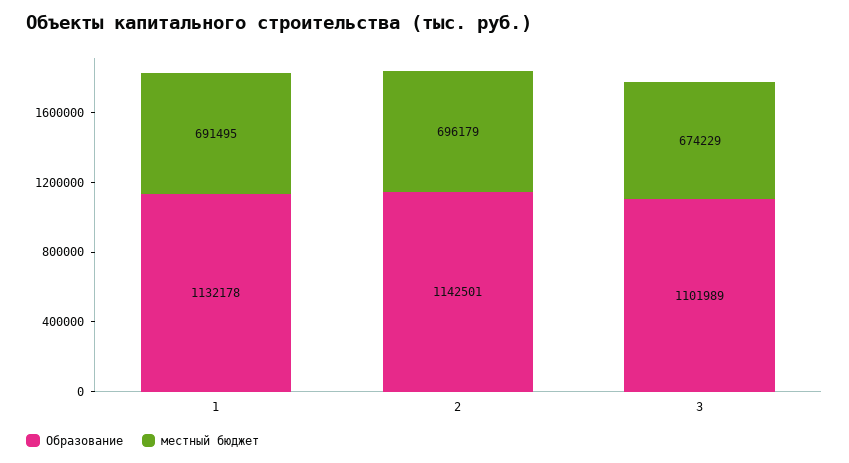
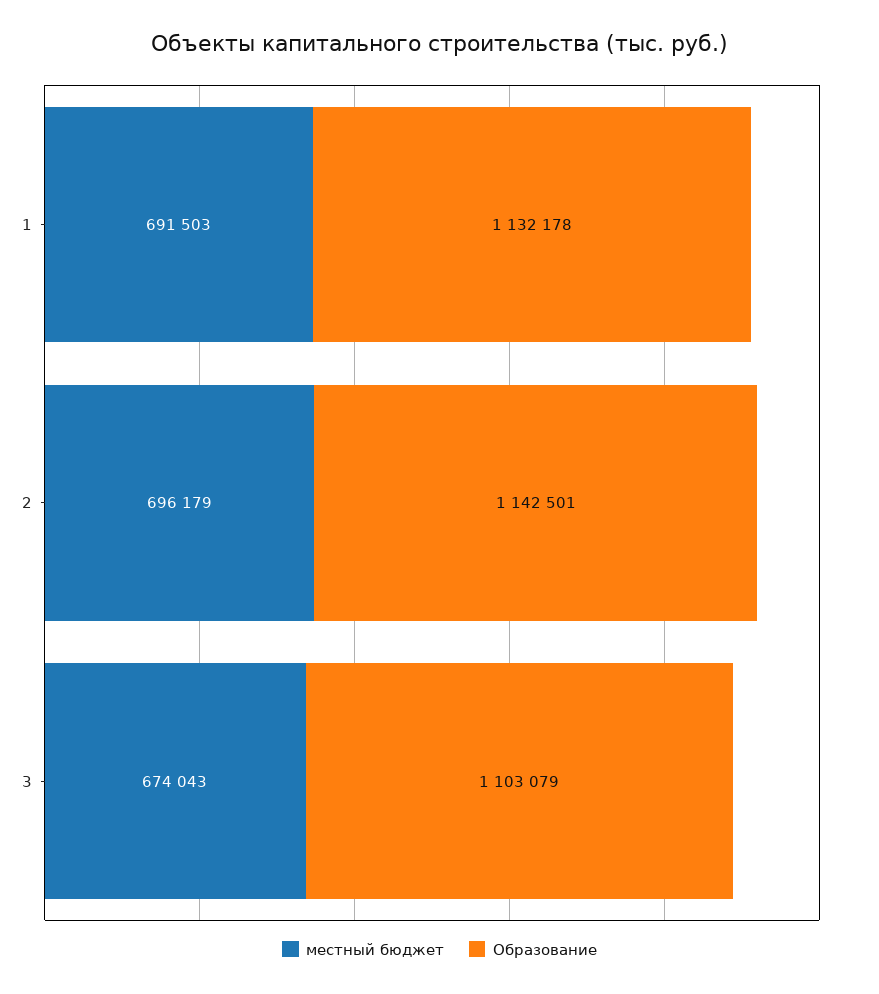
местный бюджет, 1: 691495 -> 691503
Образование, 3: 1101989 -> 1103079
местный бюджет, 3: 674229 -> 674043

